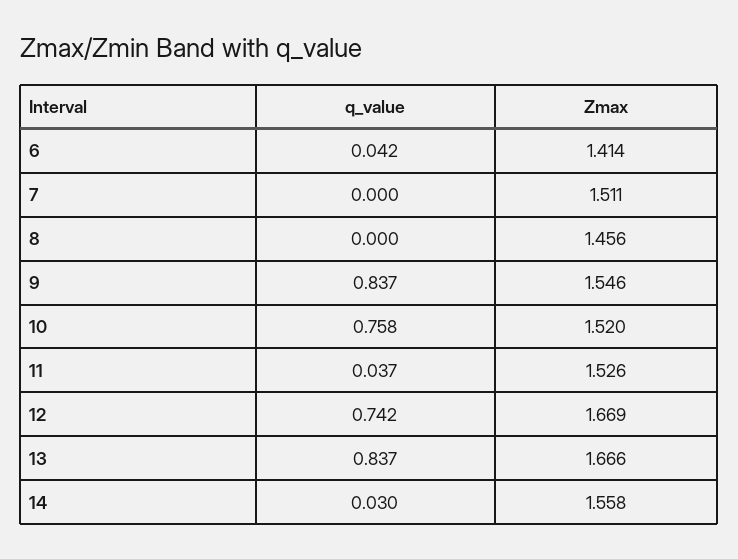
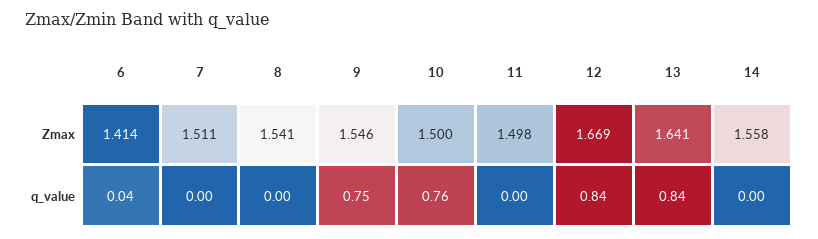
Zmax, 8: 1.456 -> 1.541
q_value, 9: 0.837 -> 0.75
Zmax, 10: 1.52 -> 1.5
q_value, 11: 0.037 -> 0
Zmax, 11: 1.526 -> 1.498
q_value, 12: 0.742 -> 0.84
Zmax, 13: 1.666 -> 1.641
q_value, 14: 0.03 -> 0

